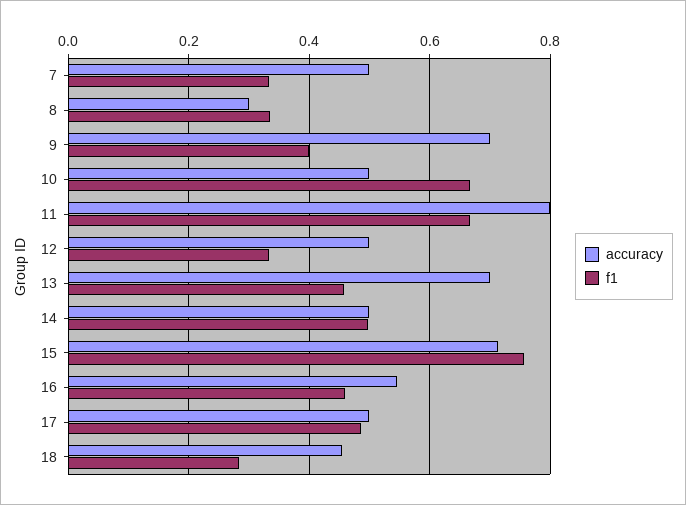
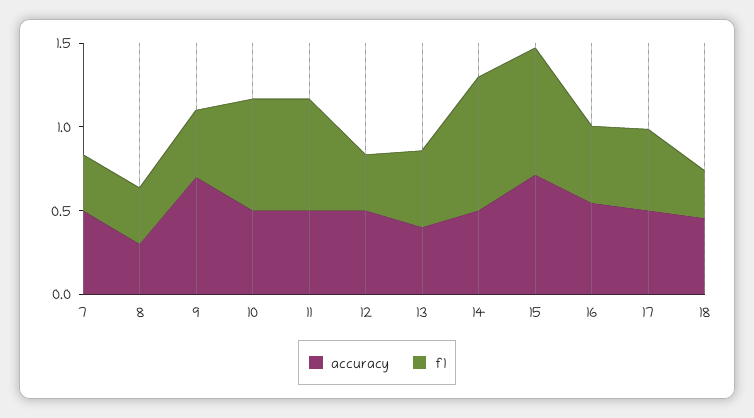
accuracy, 11: 0.8 -> 0.5
accuracy, 13: 0.7 -> 0.4
f1, 14: 0.5 -> 0.8

